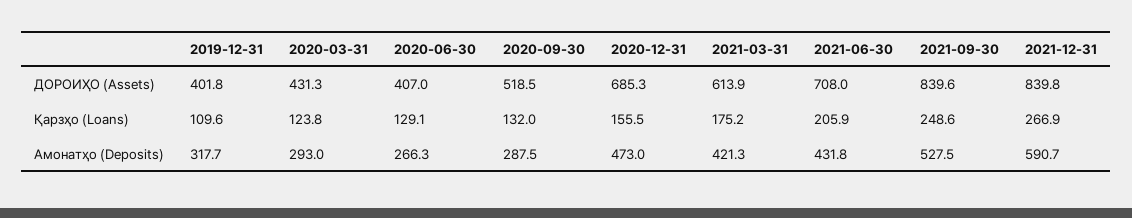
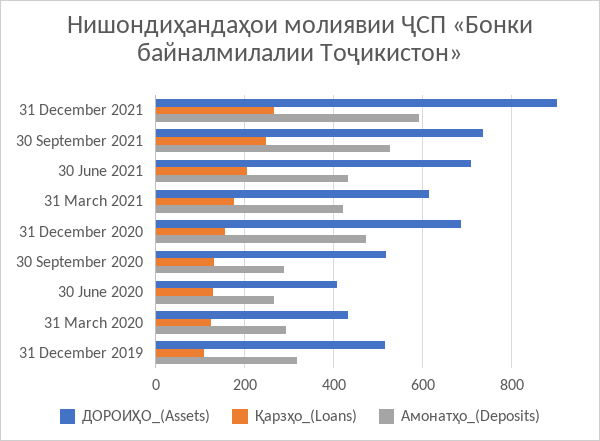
ДОРОИҲО (Assets), 2019-12-31: 401.8 -> 520
ДОРОИҲО (Assets), 2021-09-30: 839.6 -> 740
ДОРОИҲО (Assets), 2021-12-31: 839.8 -> 900

